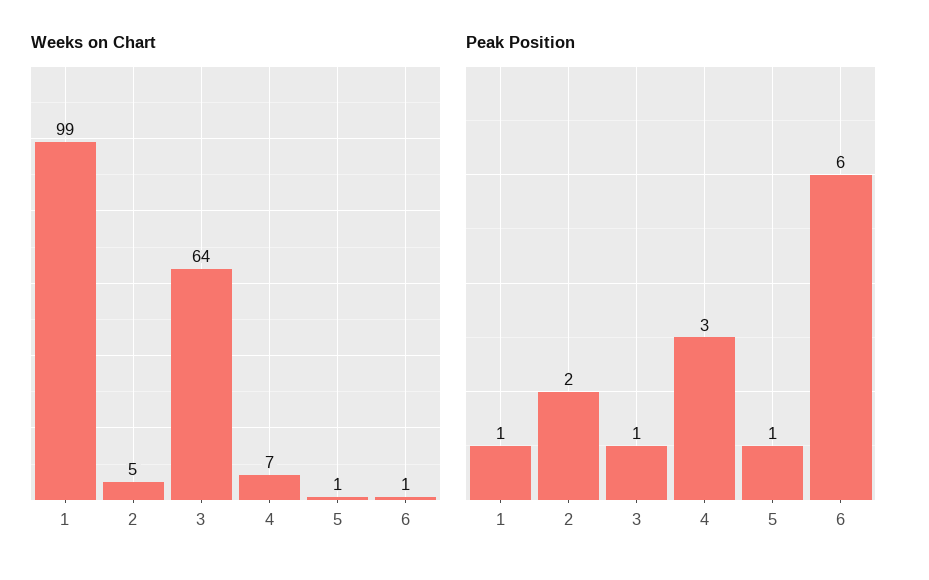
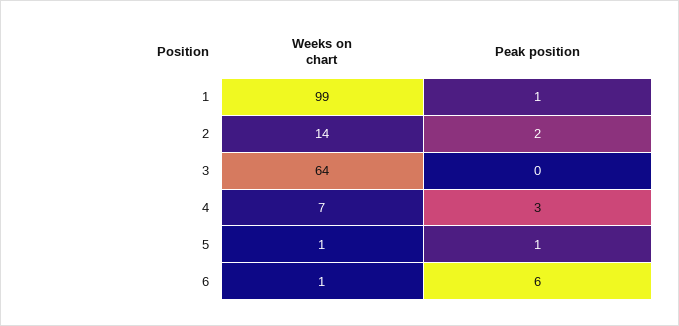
Weeks on Chart, 2: 5 -> 14
Peak Position, 3: 1 -> 0

